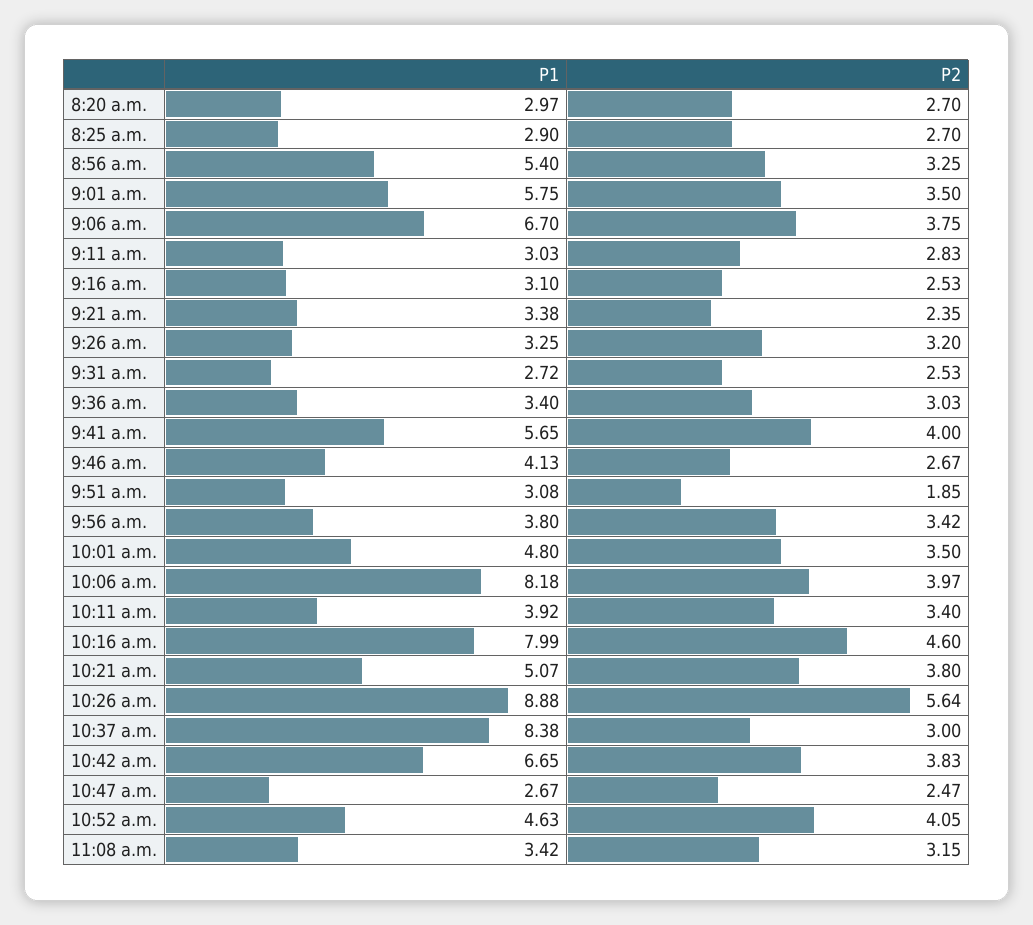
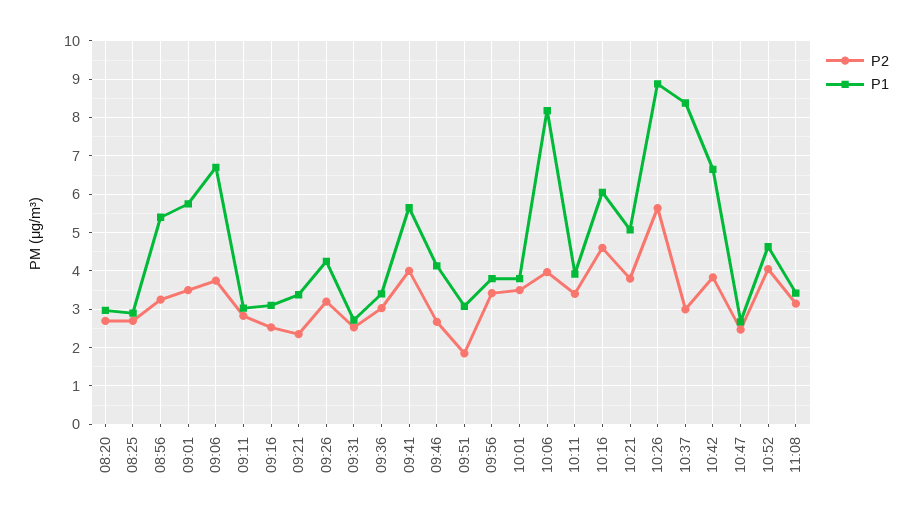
P1, 9:26 a.m.: 3.25 -> 4.2
P1, 10:01 a.m.: 4.8 -> 3.8
P1, 10:16 a.m.: 7.99 -> 6

